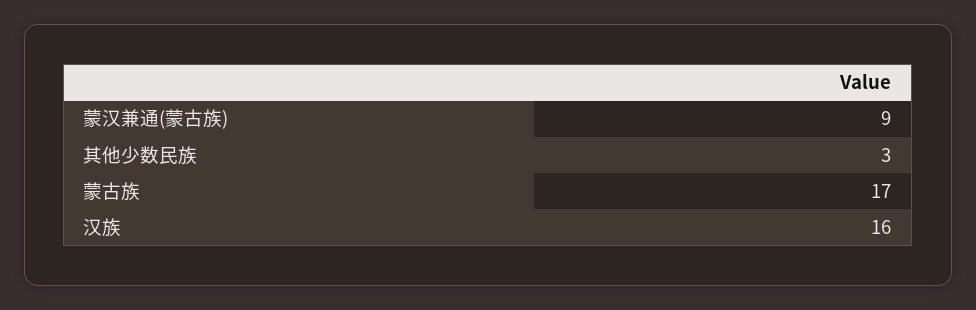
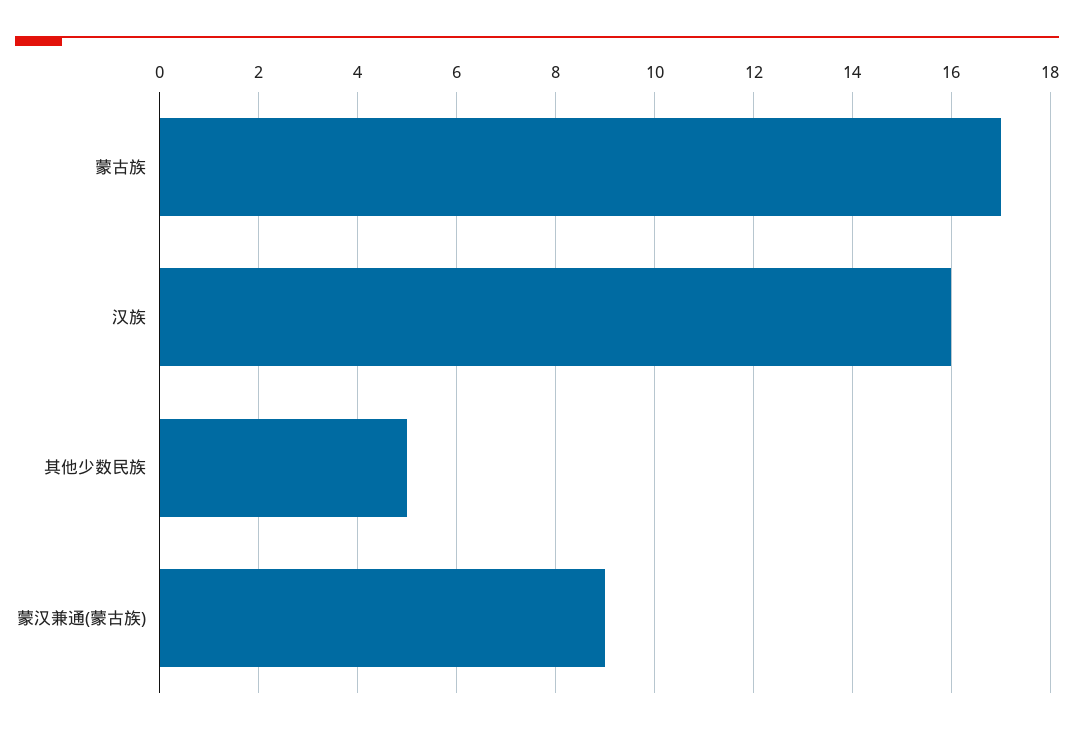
其他少数民族: 3 -> 5

